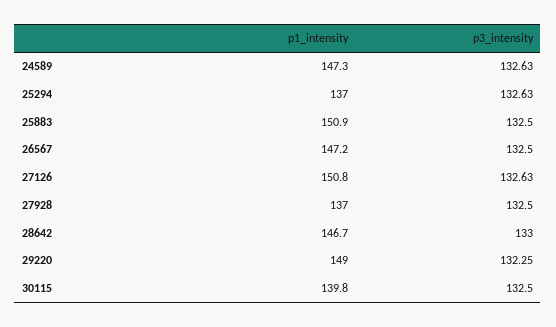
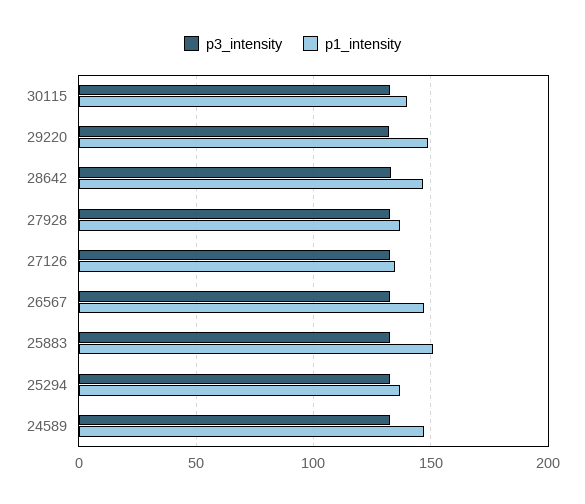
p1_intensity, 27126: 150.8 -> 135

